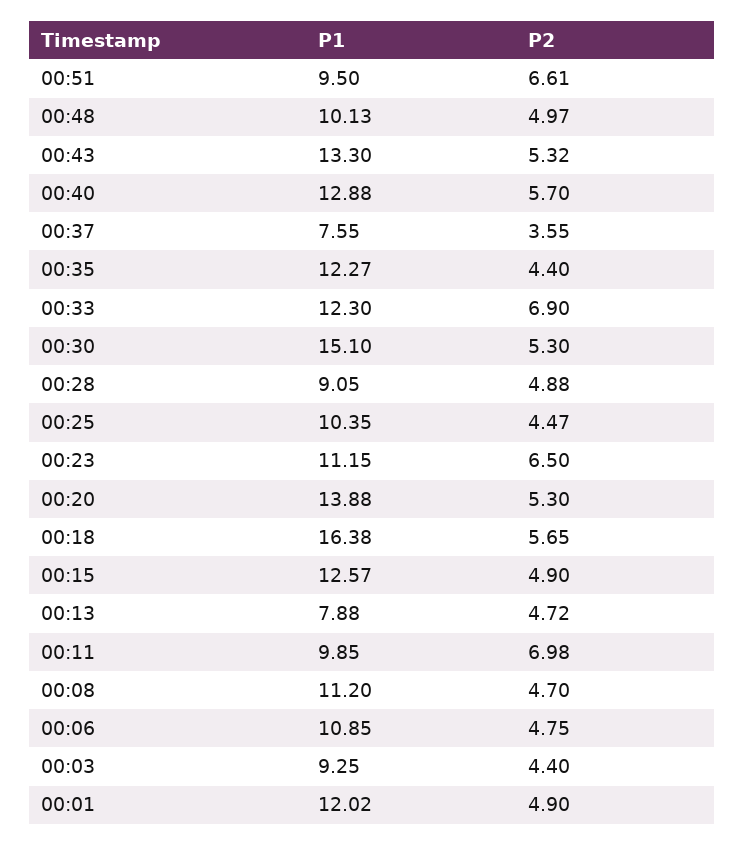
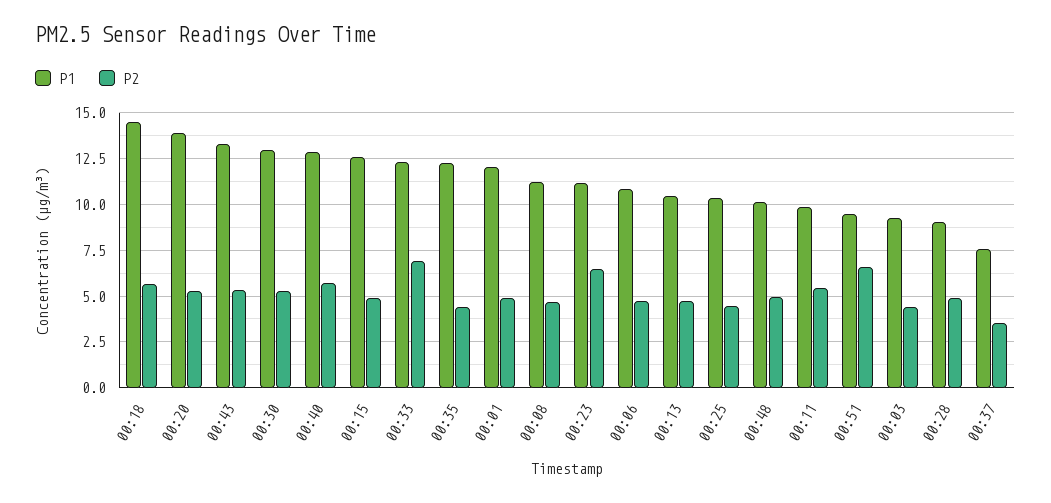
P1, 00:30: 15.1 -> 13
P1, 00:18: 16.38 -> 14.5
P1, 00:13: 7.88 -> 10.5
P2, 00:11: 6.98 -> 5.5

